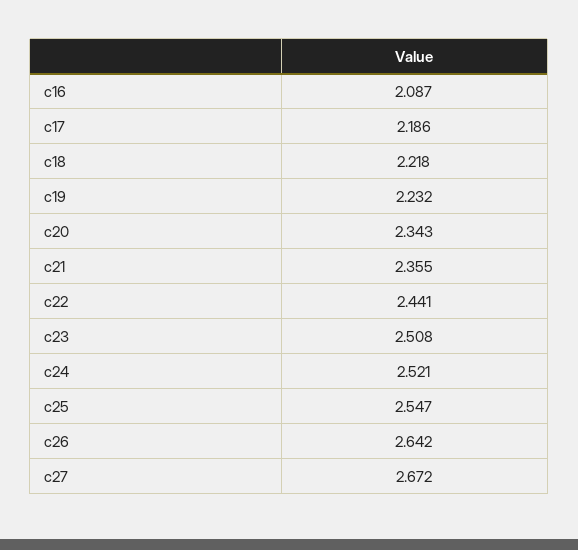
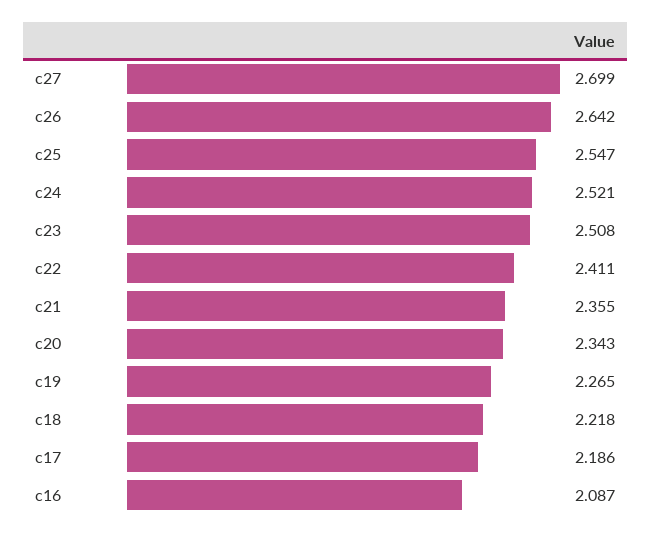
c19: 2.232 -> 2.265
c22: 2.441 -> 2.411
c27: 2.672 -> 2.699

